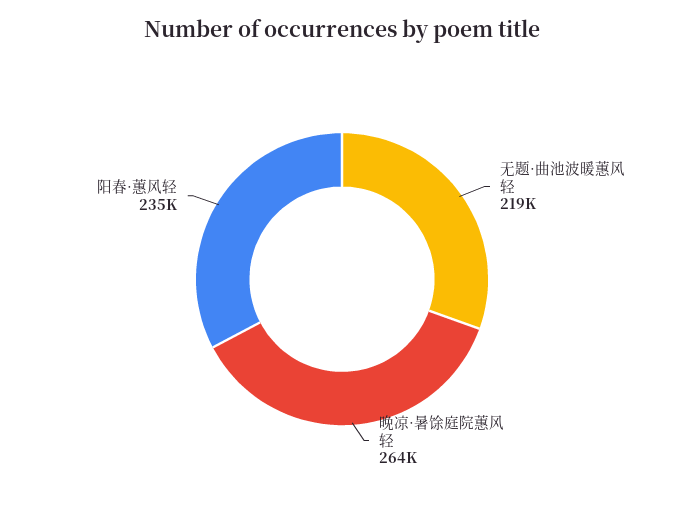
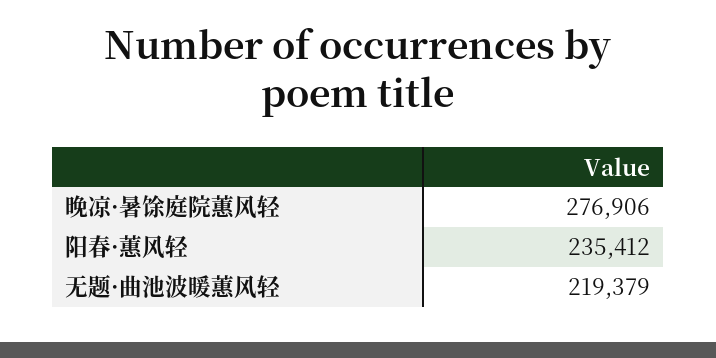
晚凉·暑馀庭院蕙风轻: 264000 -> 276906

